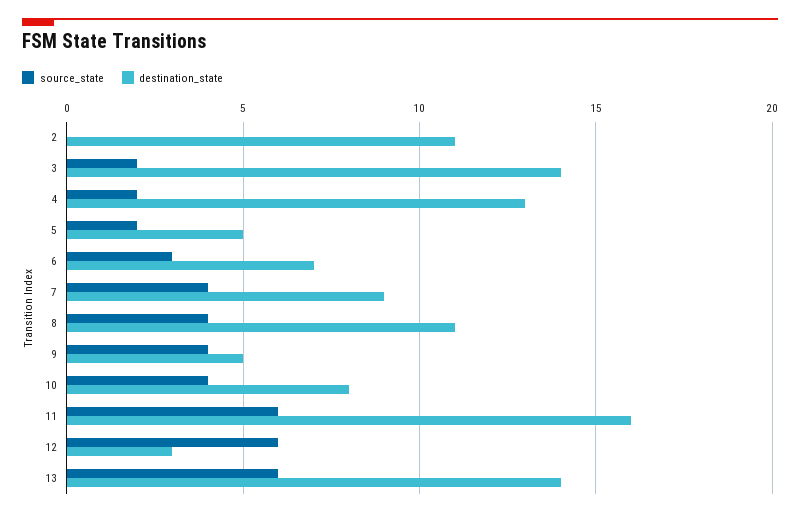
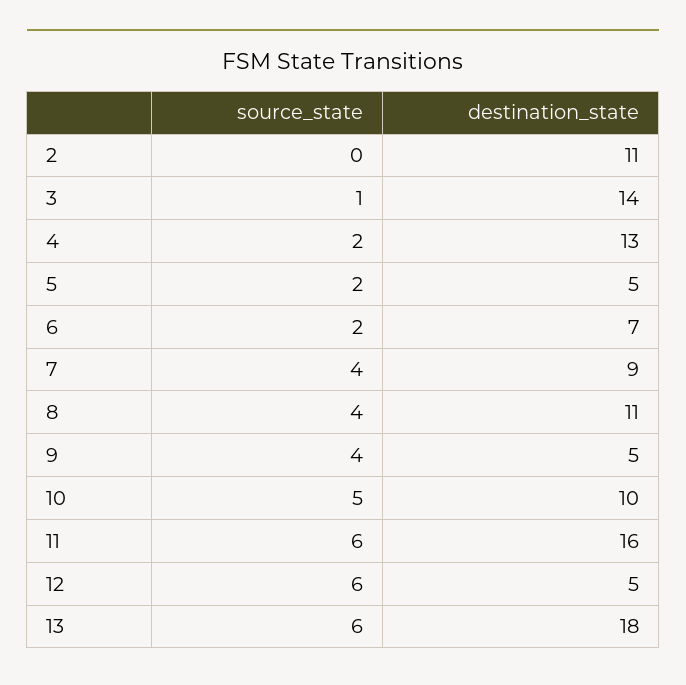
source_state, 3: 2 -> 1
source_state, 6: 3 -> 2
source_state, 10: 4 -> 5
destination_state, 10: 8 -> 10
destination_state, 12: 3 -> 5
destination_state, 13: 14 -> 18

